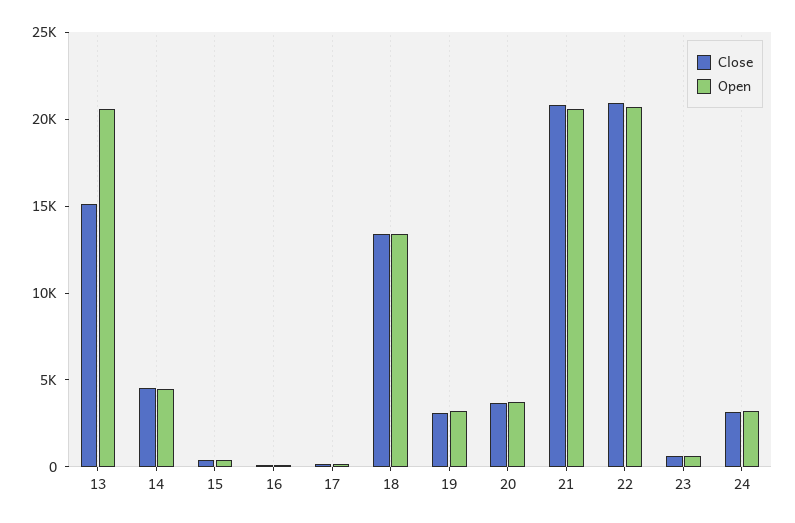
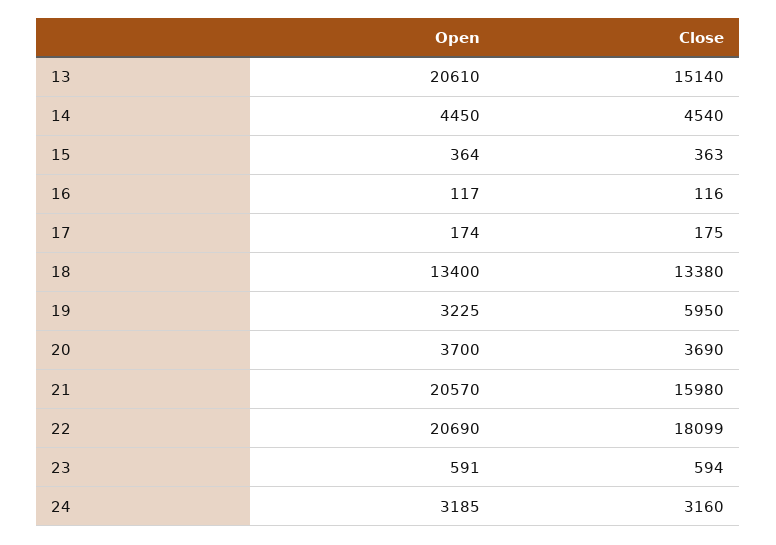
Close, 19: 3000 -> 5950
Close, 21: 21000 -> 15980
Close, 22: 21000 -> 18099

